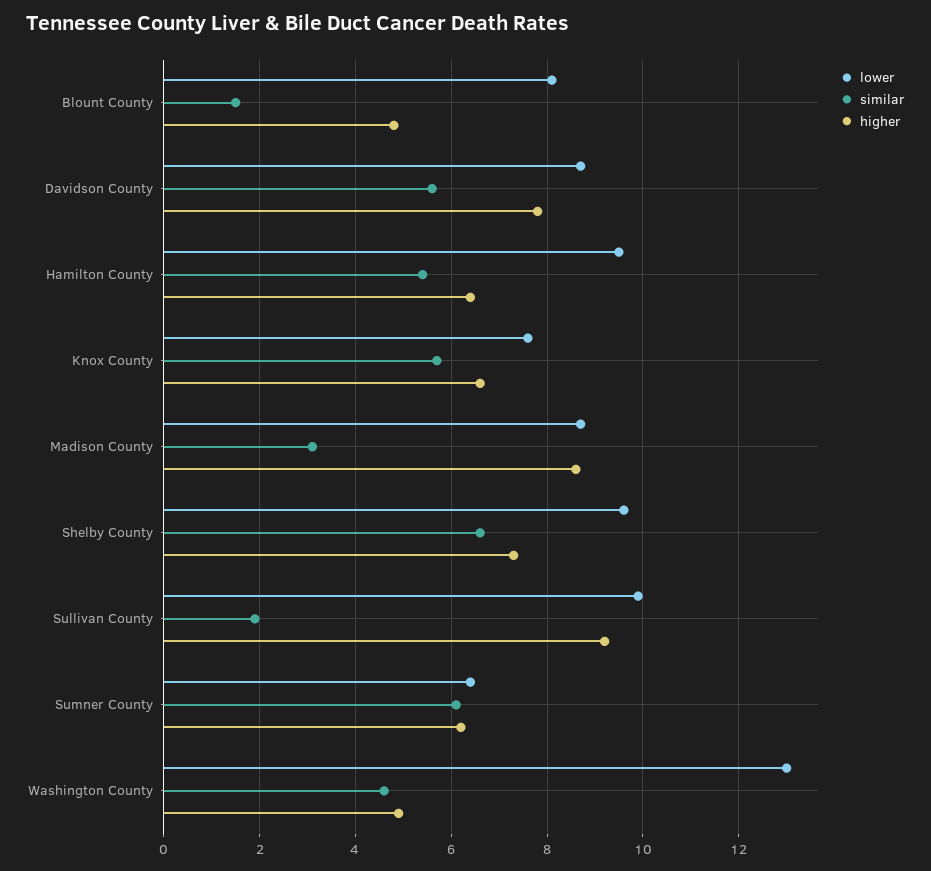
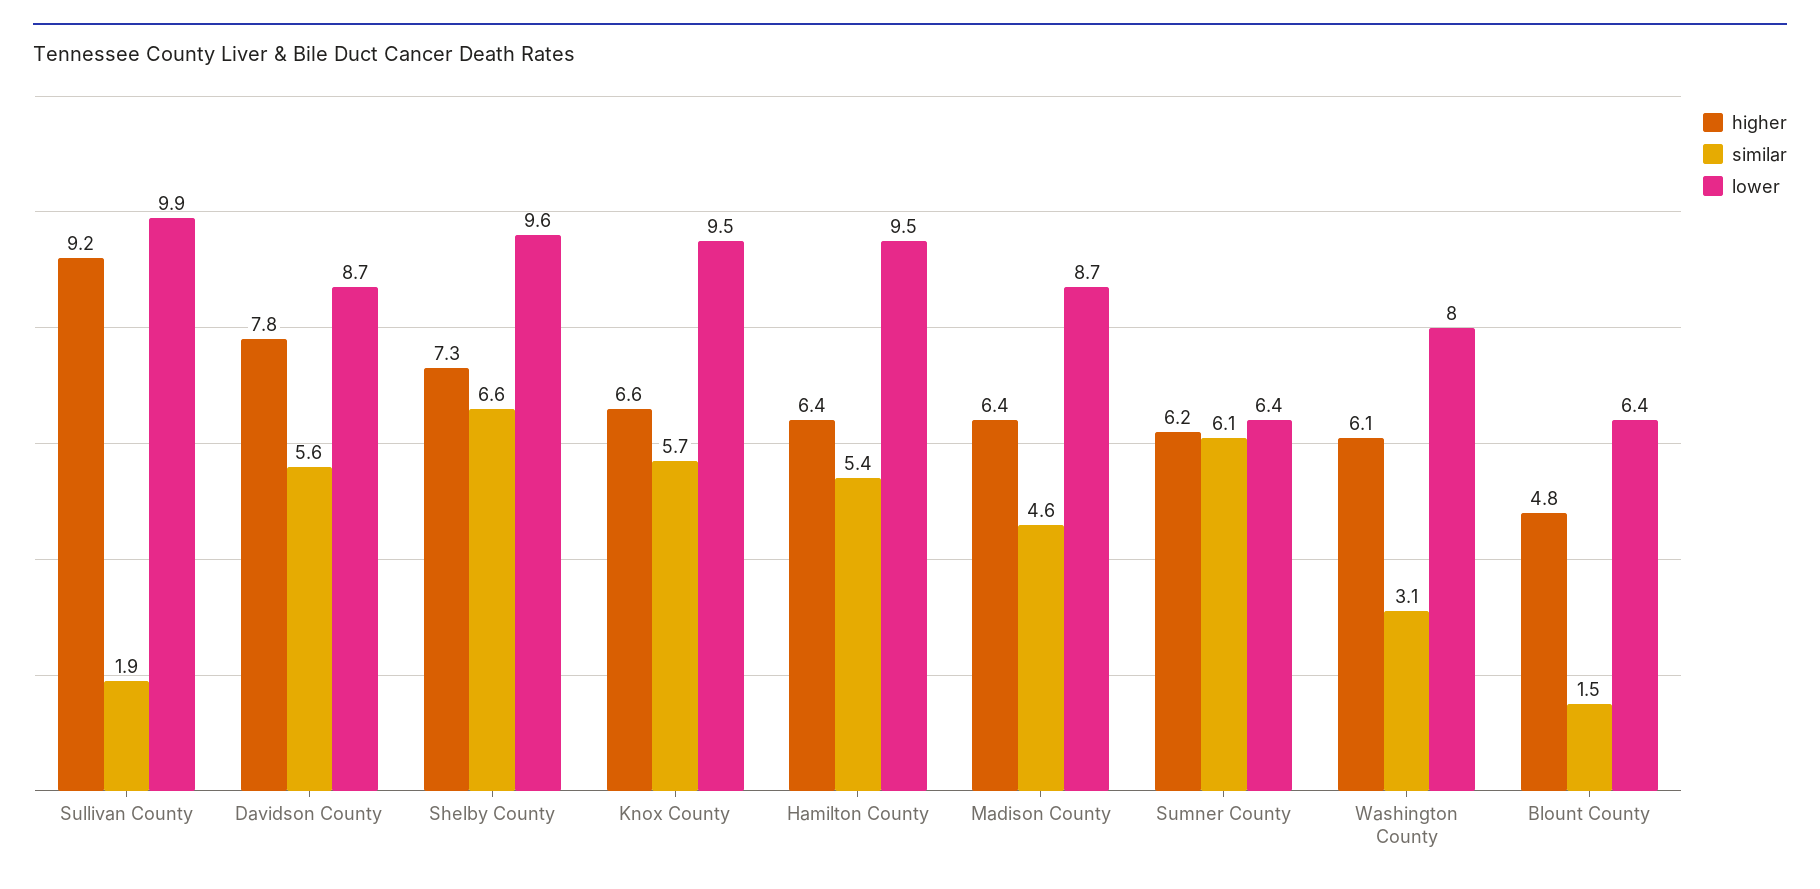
lower, Blount County: 8 -> 6.4
lower, Knox County: 7.5 -> 9.5
similar, Madison County: 3 -> 4.6
higher, Madison County: 8.5 -> 6.4
lower, Washington County: 13 -> 8
similar, Washington County: 4.5 -> 3.1
higher, Washington County: 5 -> 6.1

